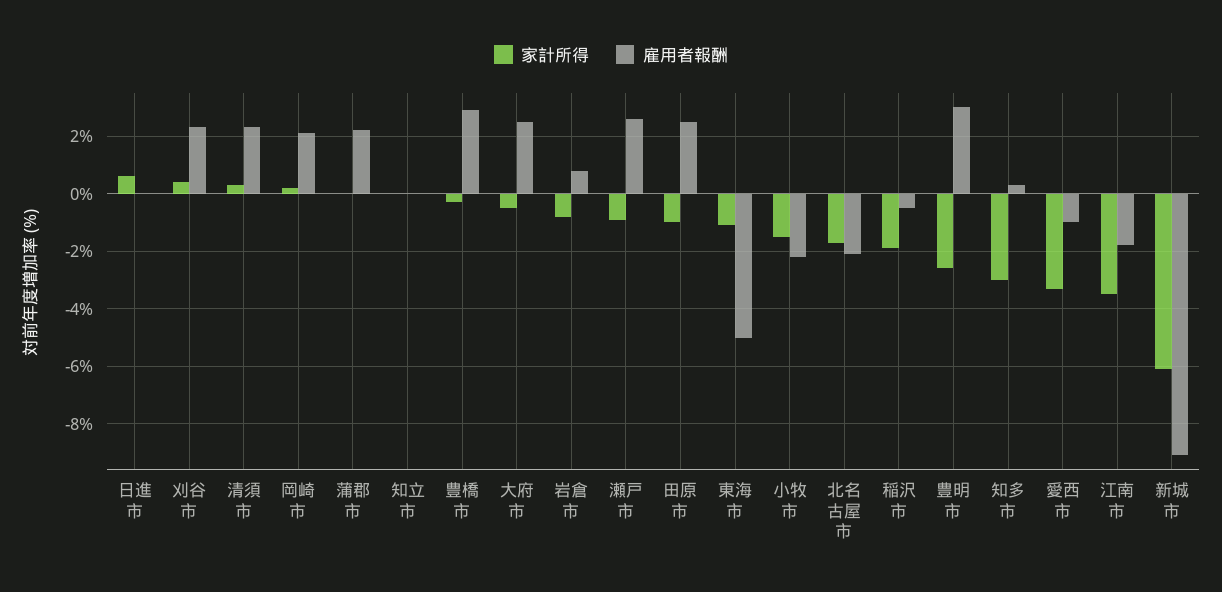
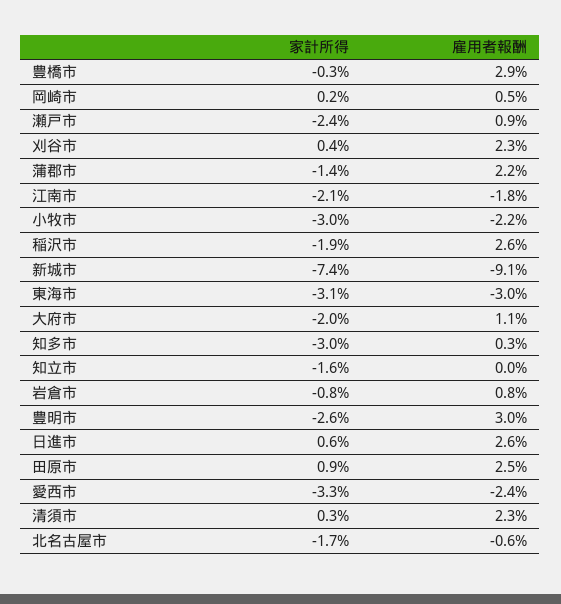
雇用者報酬, 日進市: 0 -> 2.6
雇用者報酬, 岡崎市: 2 -> 0.5
家計所得, 蒲郡市: 0 -> -1.4
家計所得, 知立市: 0 -> -1.6
家計所得, 大府市: -0.5 -> -2
雇用者報酬, 大府市: 2.5 -> 1.1
家計所得, 瀬戸市: -1 -> -2.4
雇用者報酬, 瀬戸市: 2.5 -> 0.9
家計所得, 田原市: -1 -> 0.9
家計所得, 東海市: -1 -> -3.1
雇用者報酬, 東海市: -5 -> -3
家計所得, 小牧市: -1.5 -> -3
雇用者報酬, 北名古屋市: -2 -> -0.6
雇用者報酬, 稲沢市: -0.5 -> 2.6
雇用者報酬, 愛西市: -1 -> -2.4
家計所得, 江南市: -3.5 -> -2.1
家計所得, 新城市: -6 -> -7.4

